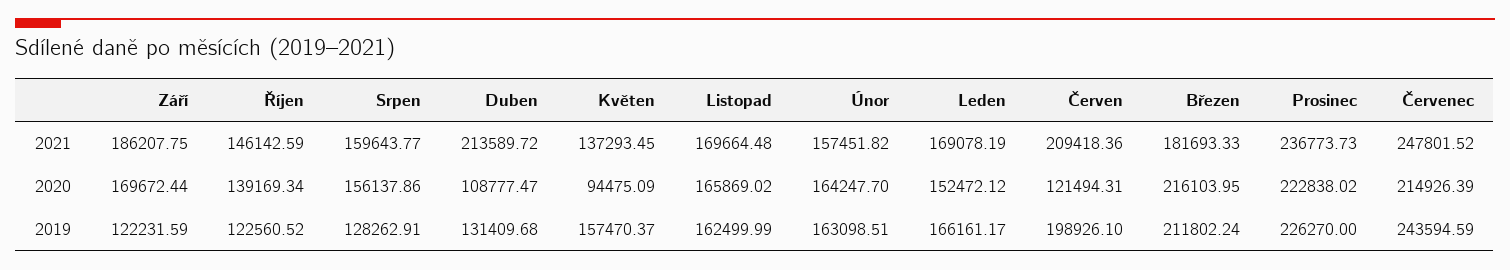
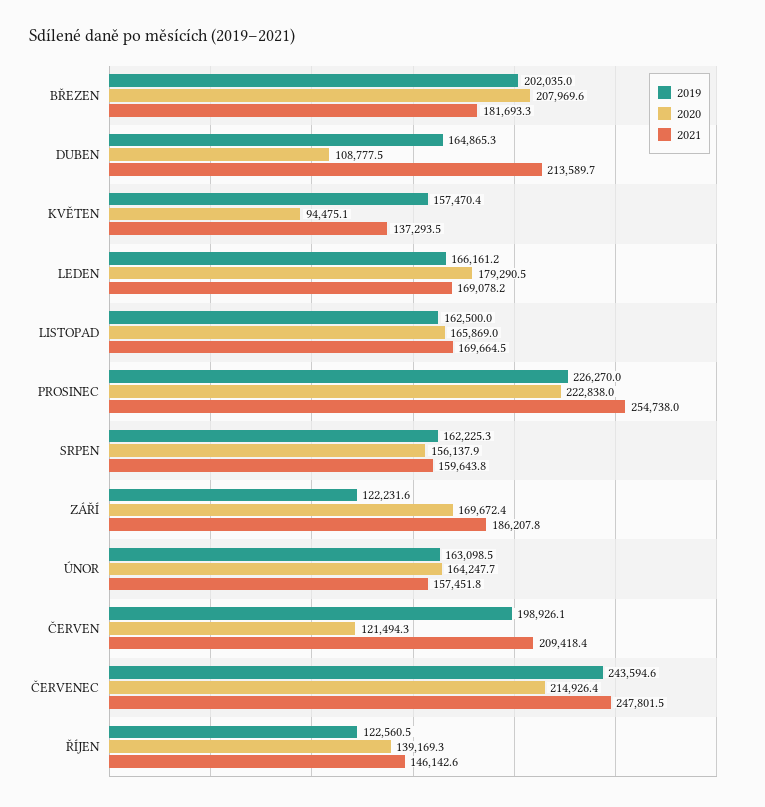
2021, Prosinec: 236773.73 -> 254738
2020, Leden: 152472.12 -> 179290.5
2020, Březen: 216103.95 -> 207969.6
2019, Srpen: 128262.91 -> 162225.3
2019, Duben: 131409.68 -> 164865.3
2019, Březen: 211802.24 -> 202035

